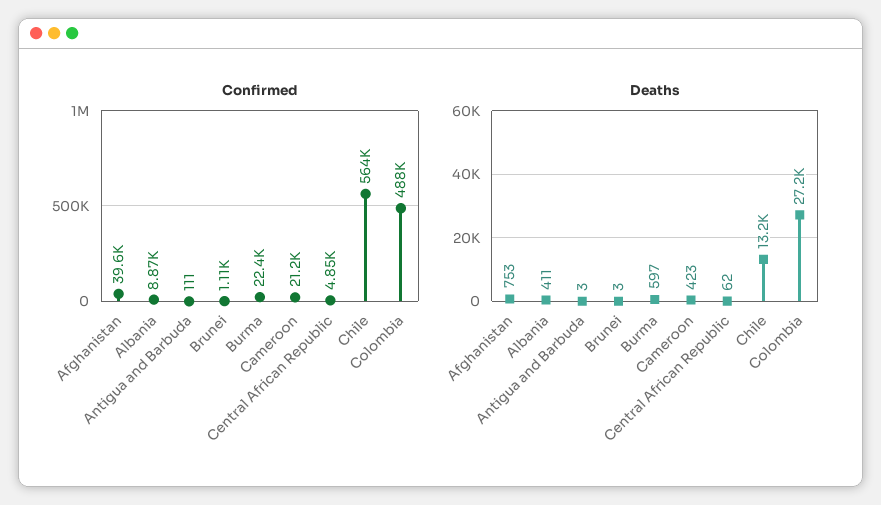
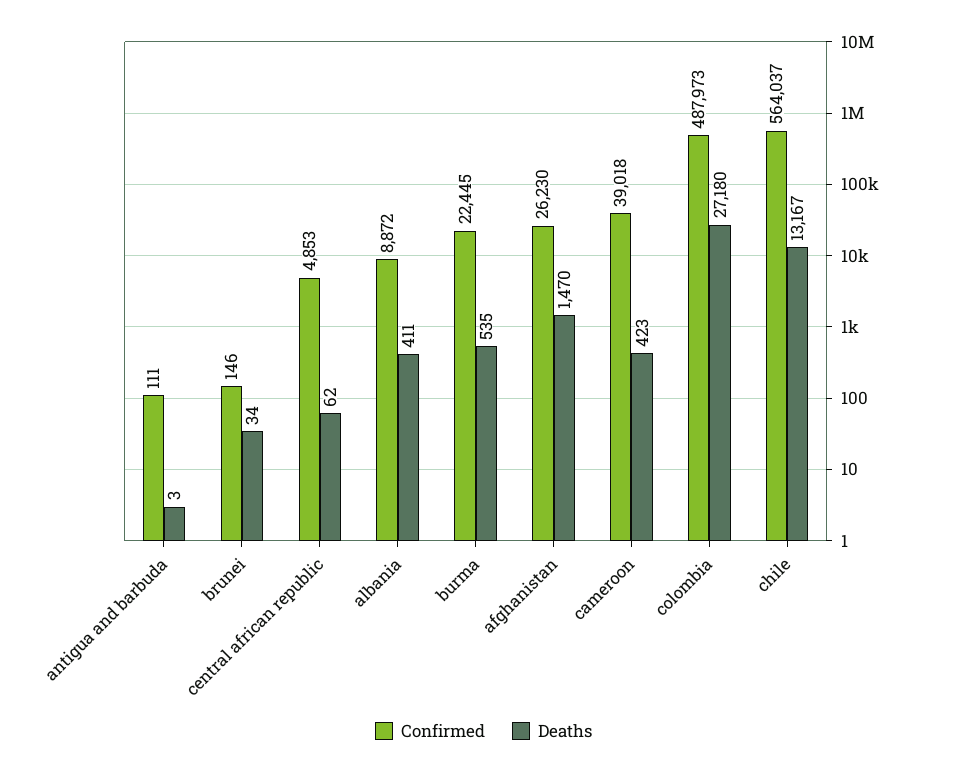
Confirmed, Afghanistan: 39600 -> 26230
Confirmed, Brunei: 1110 -> 146
Confirmed, Cameroon: 21200 -> 39018
Deaths, Afghanistan: 753 -> 1470
Deaths, Brunei: 3 -> 34
Deaths, Burma: 597 -> 535

